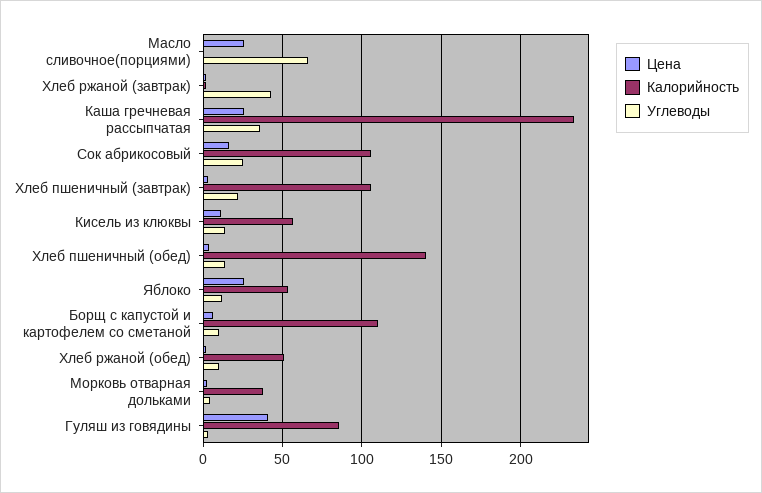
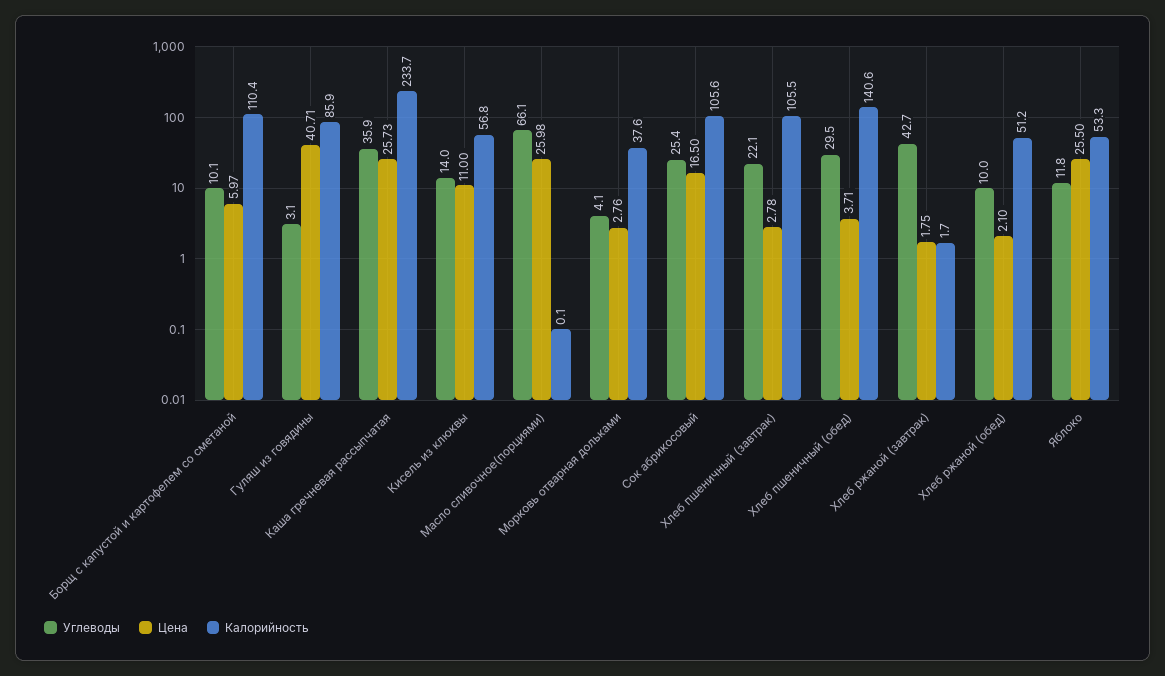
Углеводы, Хлеб пшеничный (обед): 15 -> 29.5

